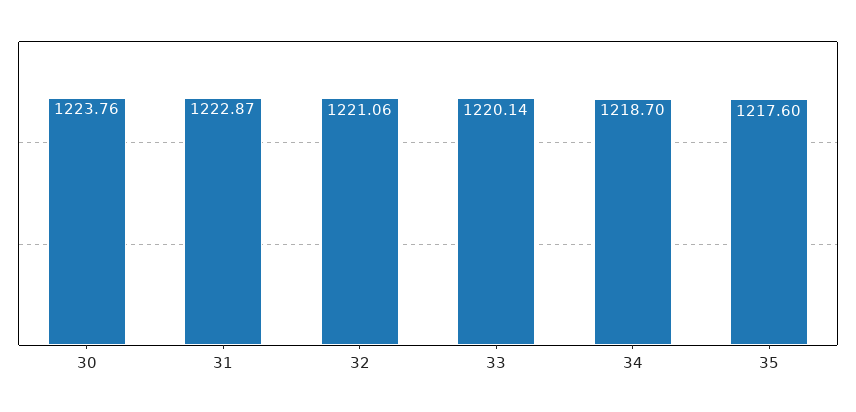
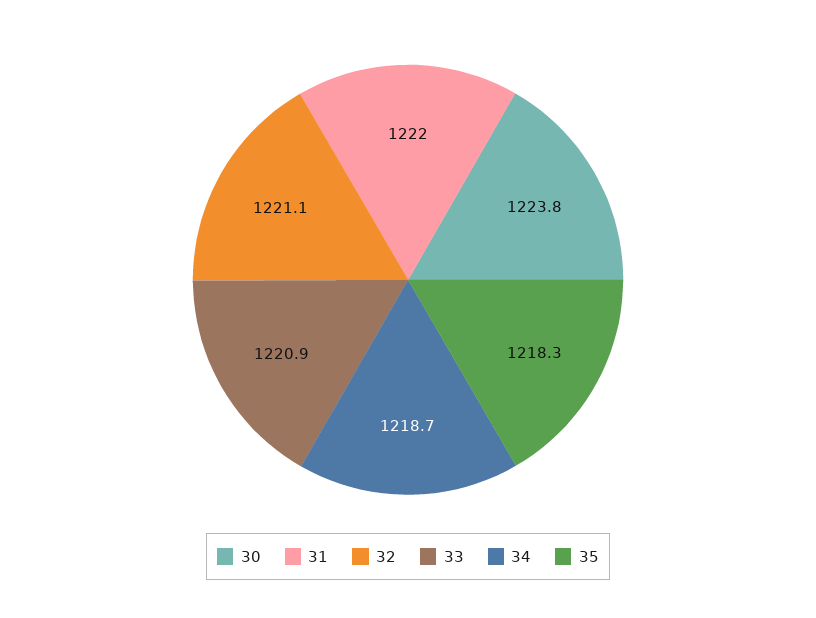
31: 1222.87 -> 1222
33: 1220.14 -> 1220.9
35: 1217.6 -> 1218.3

